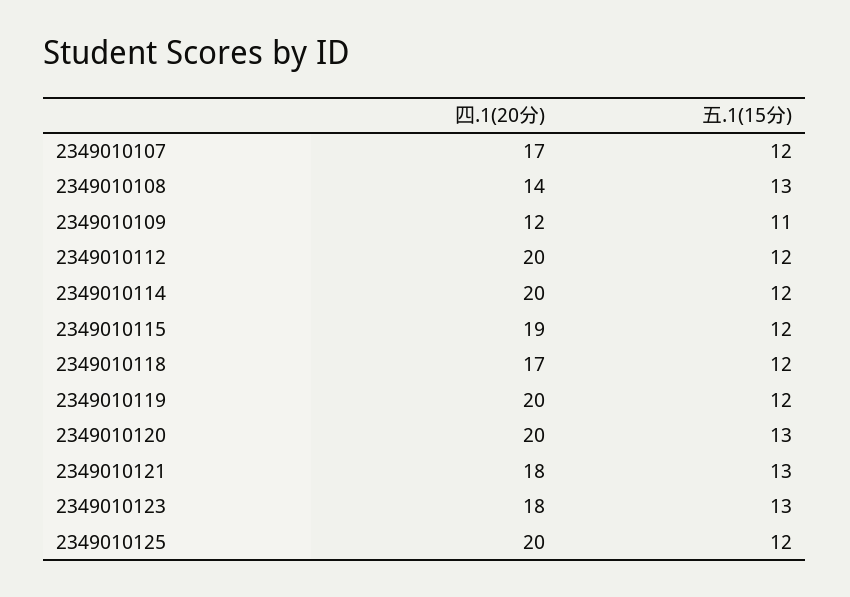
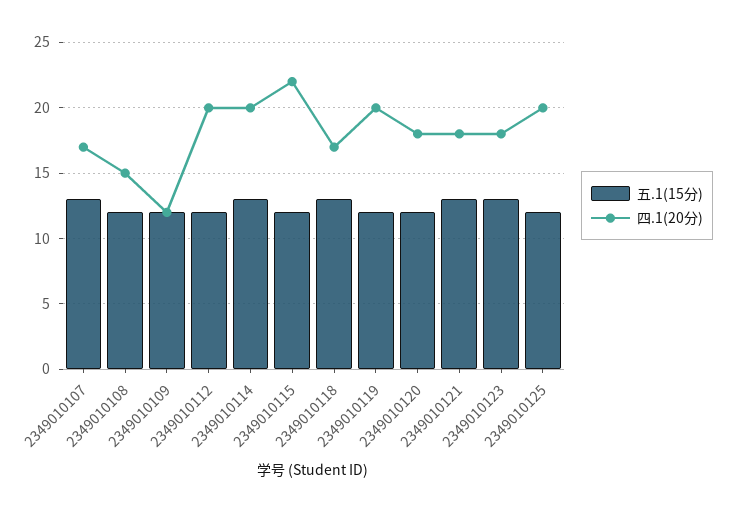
五.1(15分), 2349010107: 12 -> 13
四.1(20分), 2349010108: 14 -> 15
五.1(15分), 2349010108: 13 -> 12
五.1(15分), 2349010109: 11 -> 12
五.1(15分), 2349010114: 12 -> 13
四.1(20分), 2349010115: 19 -> 22
五.1(15分), 2349010118: 12 -> 13
四.1(20分), 2349010120: 20 -> 18
五.1(15分), 2349010120: 13 -> 12

